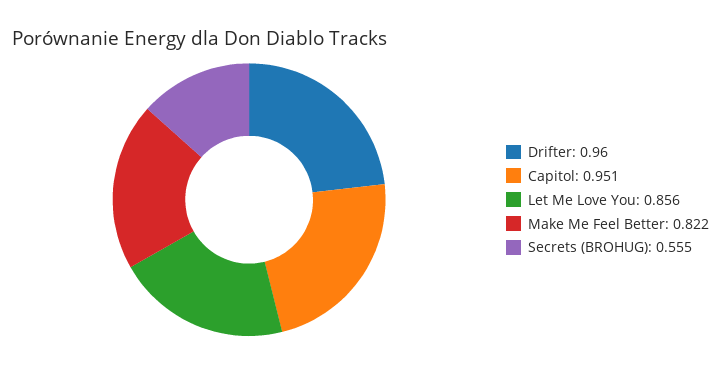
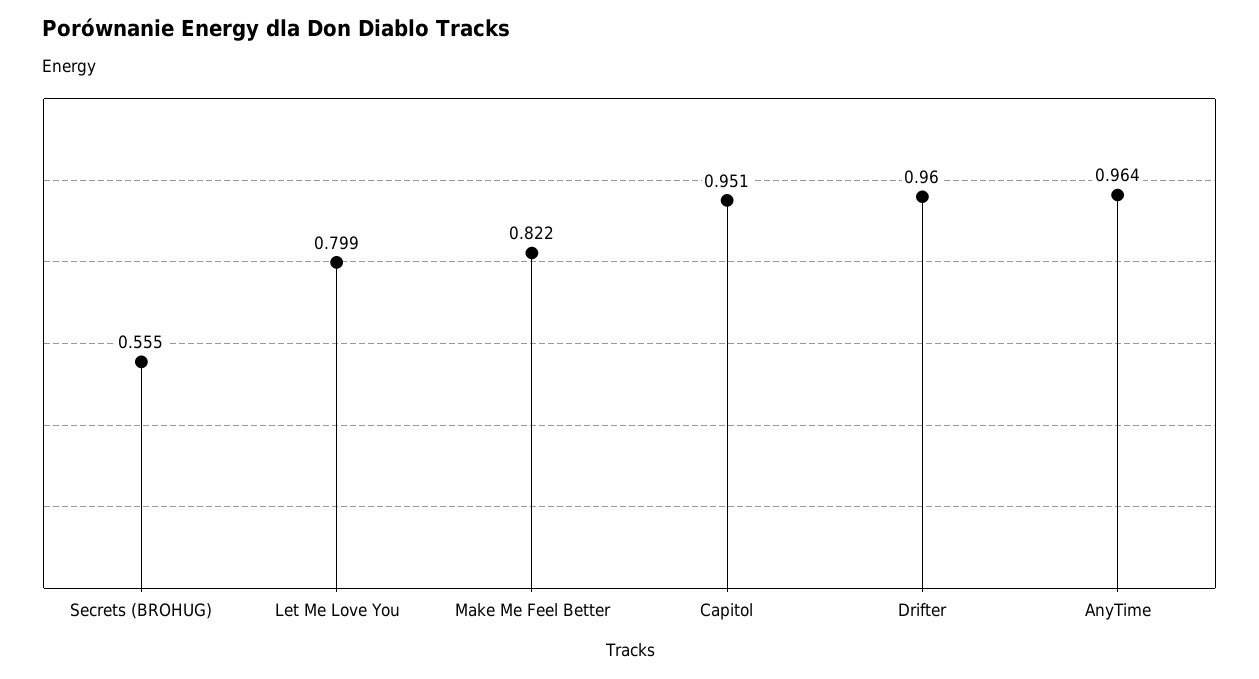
Let Me Love You: 0.856 -> 0.799
AnyTime: none -> 0.964

